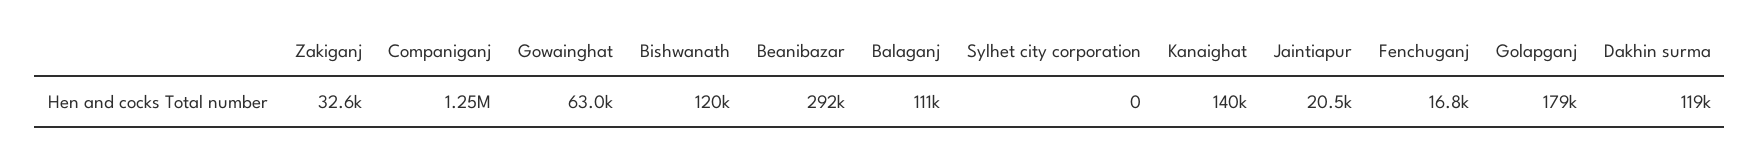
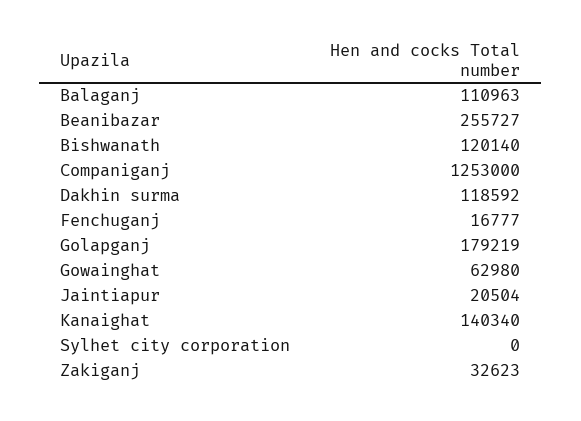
Beanibazar: 292000 -> 255727

